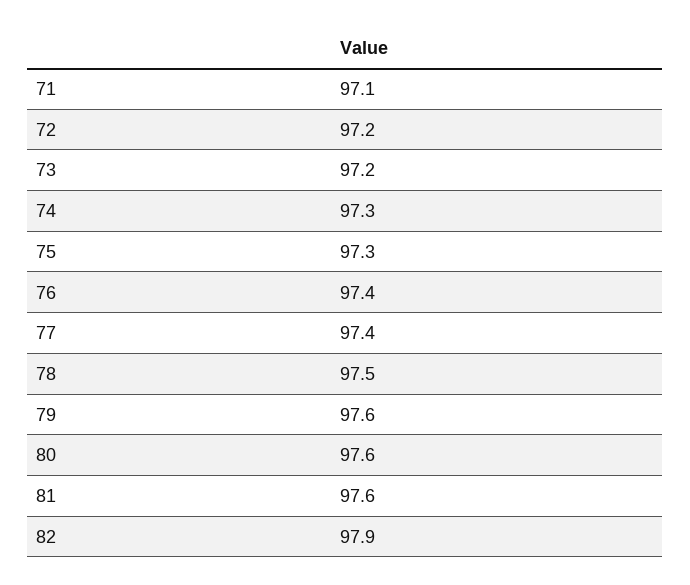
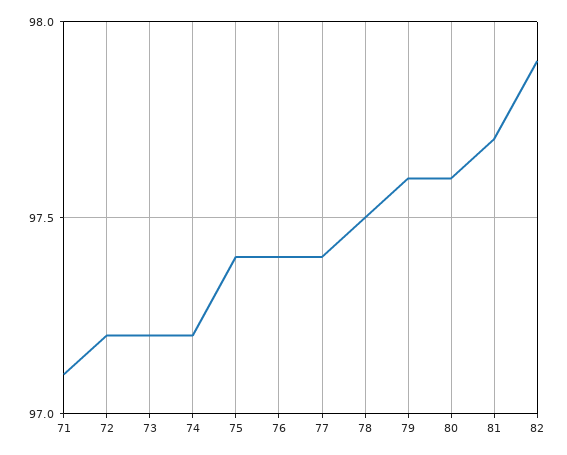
74: 97.3 -> 97.2
75: 97.3 -> 97.4
81: 97.6 -> 97.7

